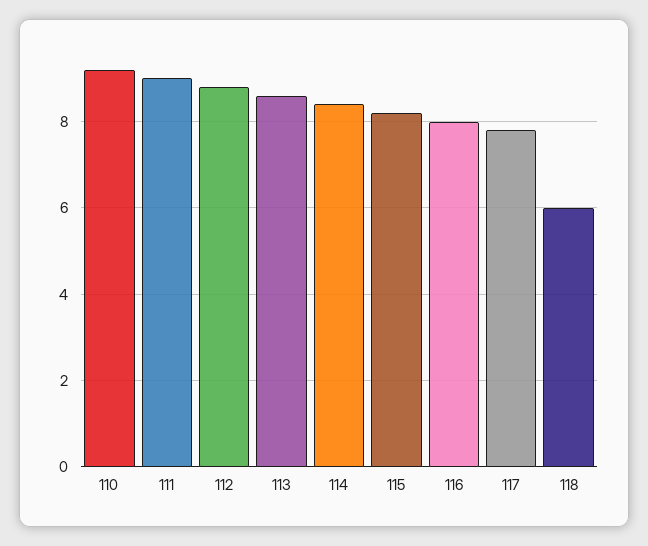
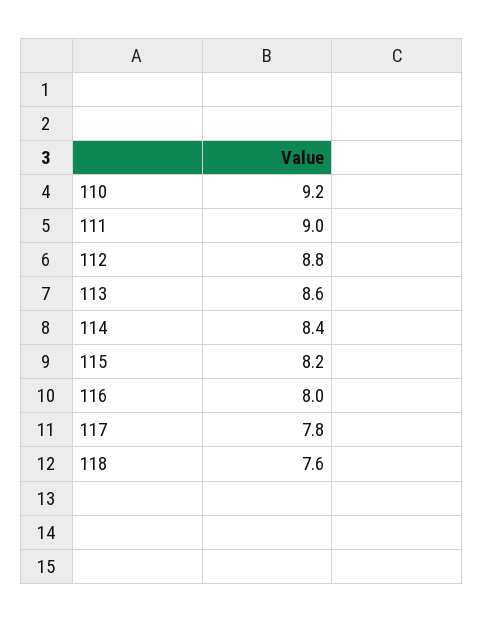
118: 6 -> 7.6

